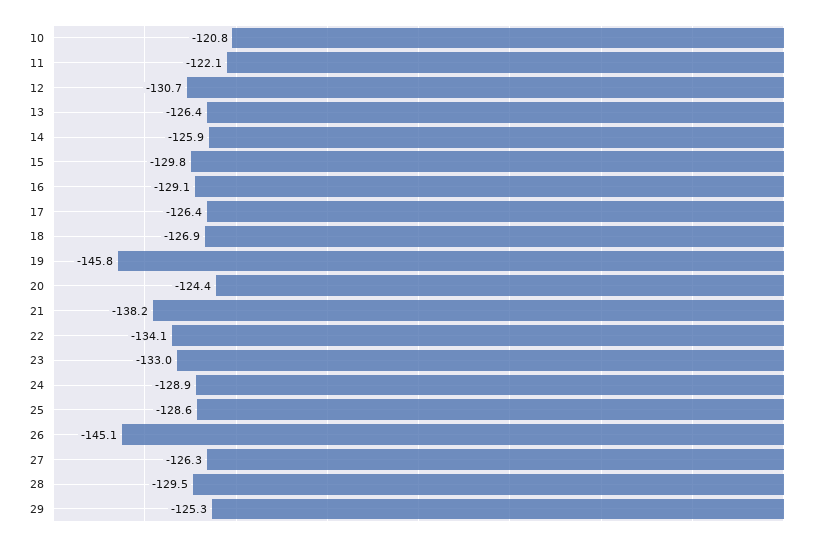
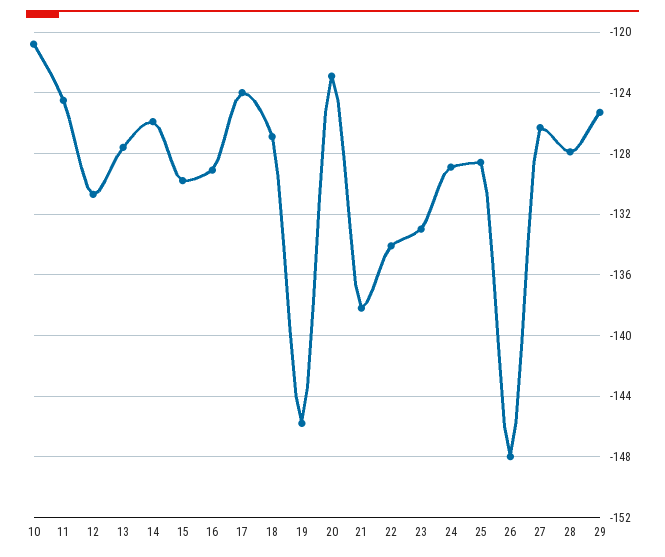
11: -122.1 -> -124.5
13: -126.4 -> -127.5
17: -126.4 -> -124
20: -124.4 -> -123
26: -145.1 -> -148
28: -129.5 -> -128

